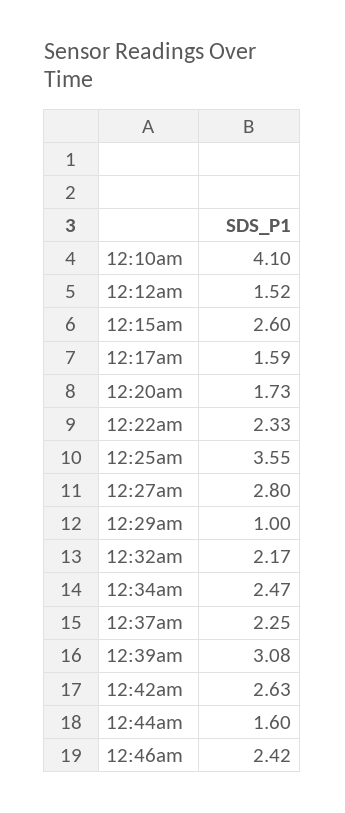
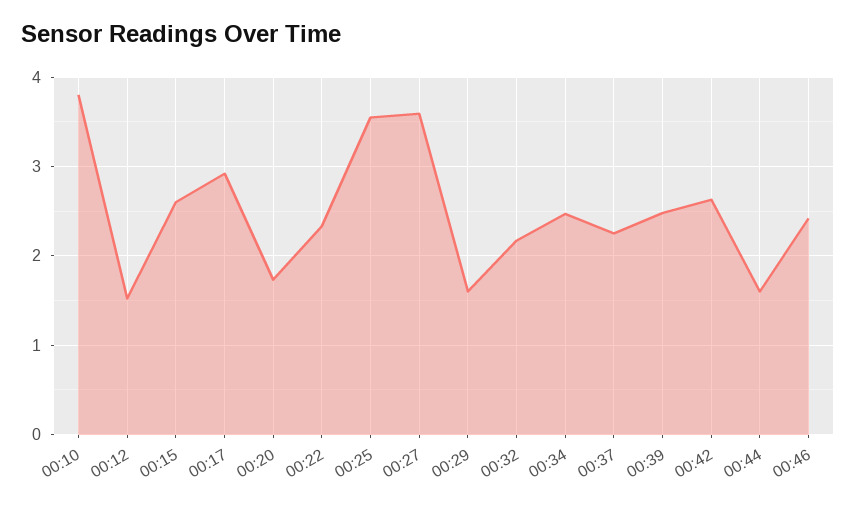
12:10am: 4.1 -> 3.8
12:17am: 1.59 -> 2.9
12:27am: 2.8 -> 3.6
12:29am: 1 -> 1.6
12:39am: 3.08 -> 2.5

